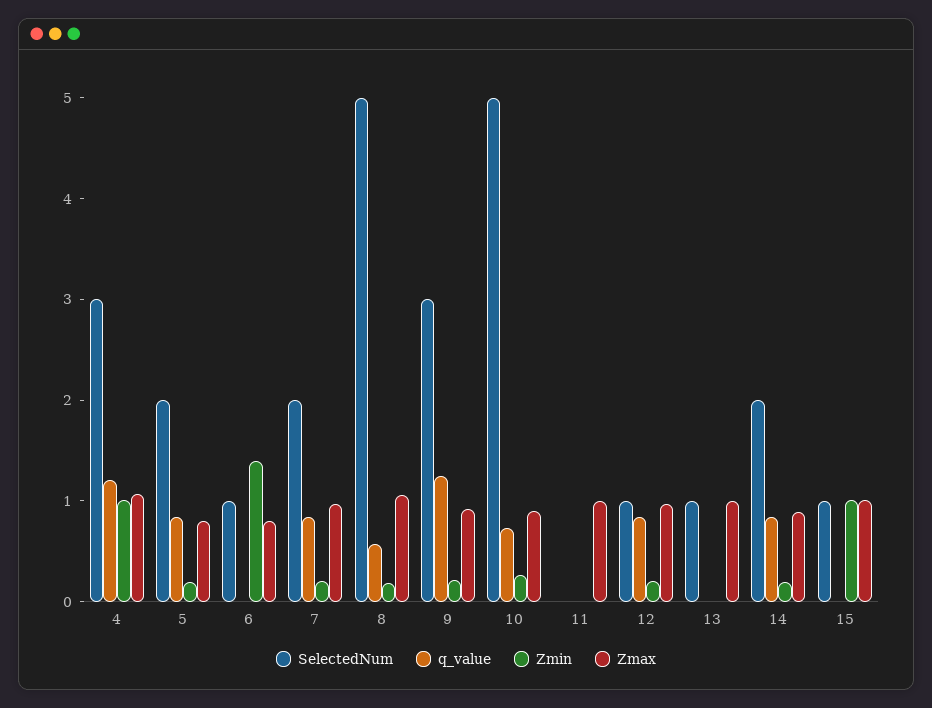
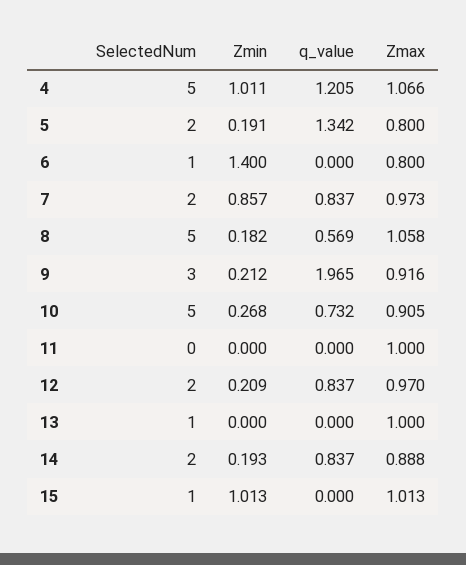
SelectedNum, 4: 3 -> 5
q_value, 5: 0.8 -> 1.342
Zmin, 7: 0.2 -> 0.857
q_value, 9: 1.2 -> 1.965
SelectedNum, 12: 1 -> 2

